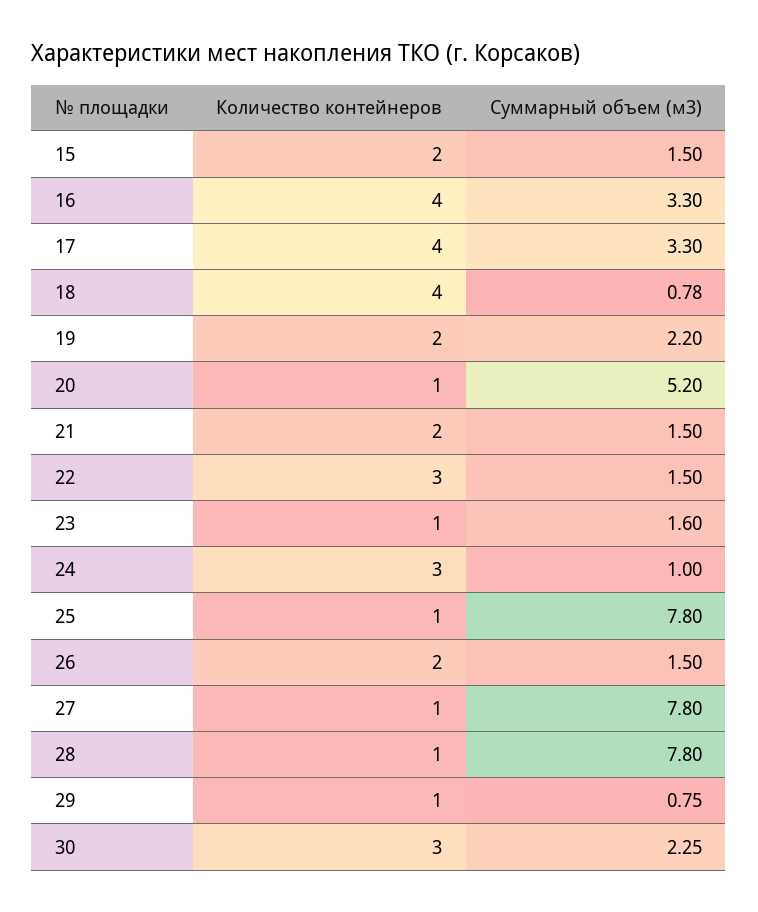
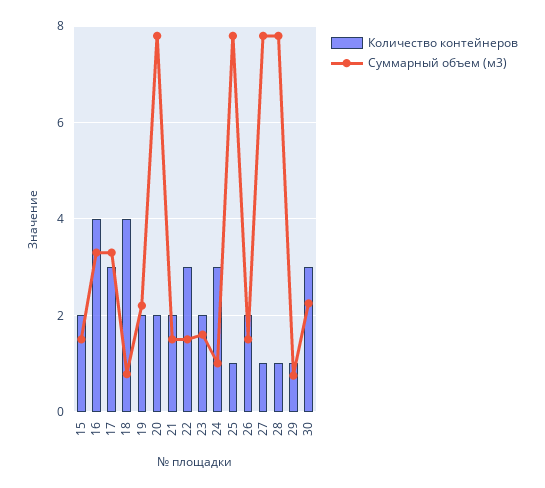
Количество контейнеров, 17: 4 -> 3
Количество контейнеров, 20: 1 -> 2
Суммарный объем (м3), 20: 5.2 -> 7.8
Количество контейнеров, 23: 1 -> 2

